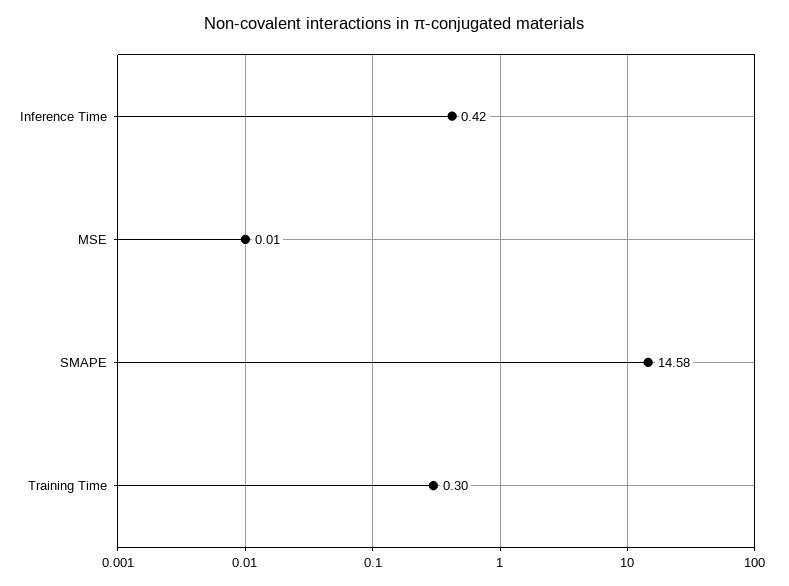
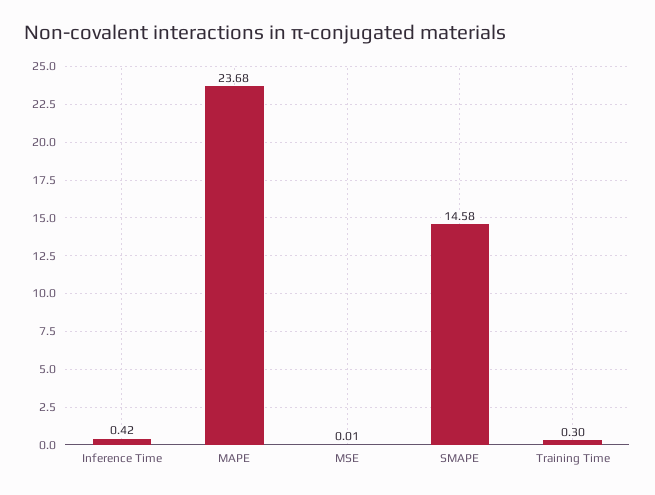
MAPE: none -> 23.68

